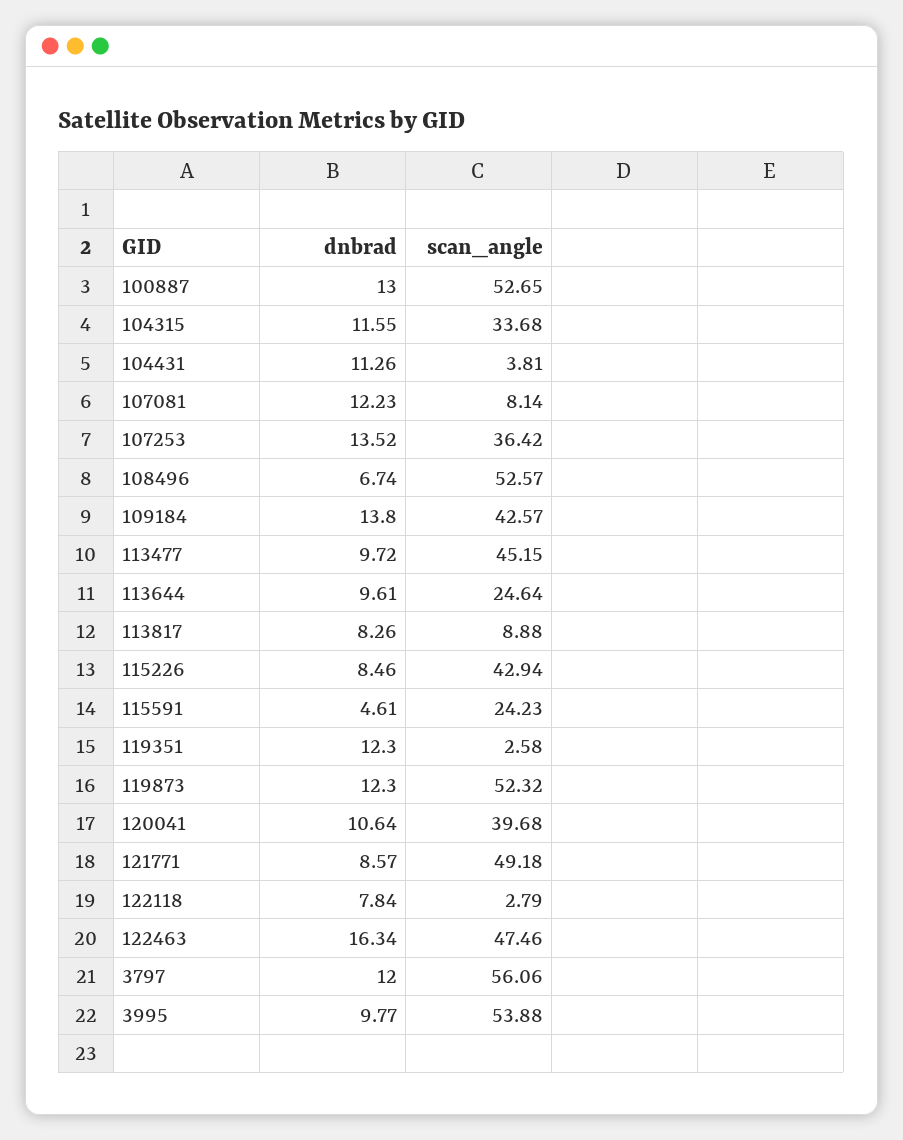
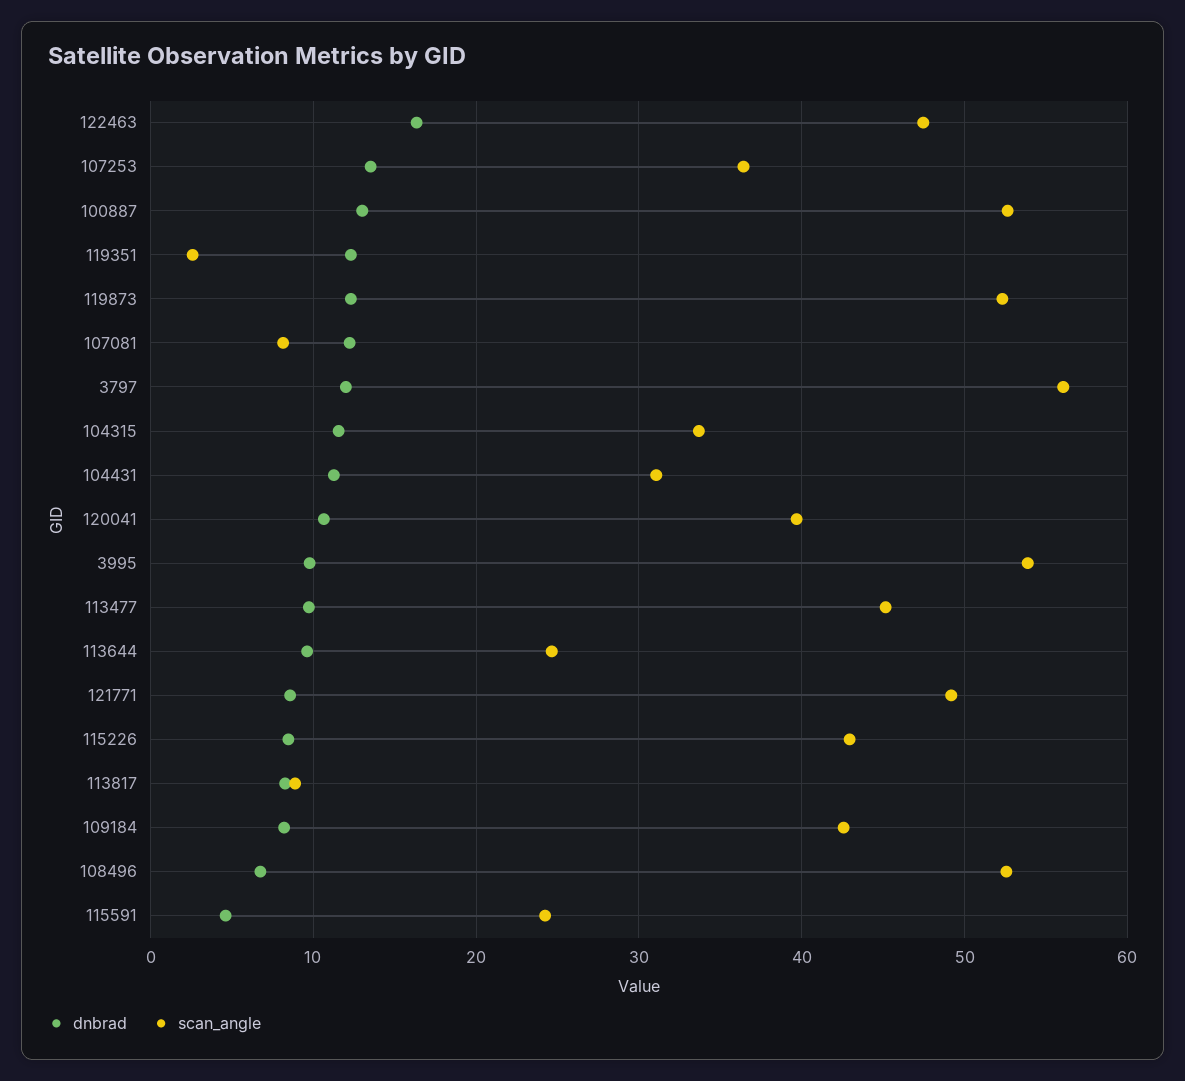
scan_angle, 104431: 3.81 -> 31
dnbrad, 109184: 13.8 -> 8
dnbrad, 122118: 7.84 -> none
scan_angle, 122118: 2.79 -> none

